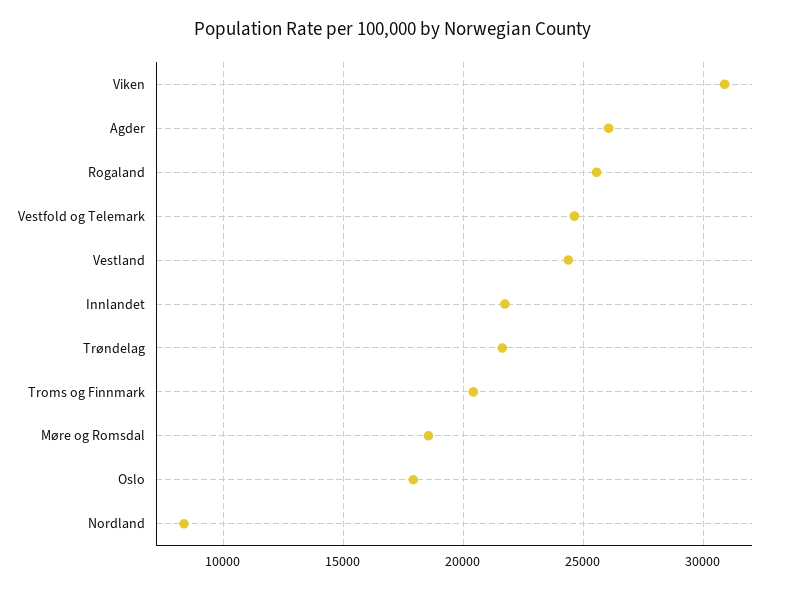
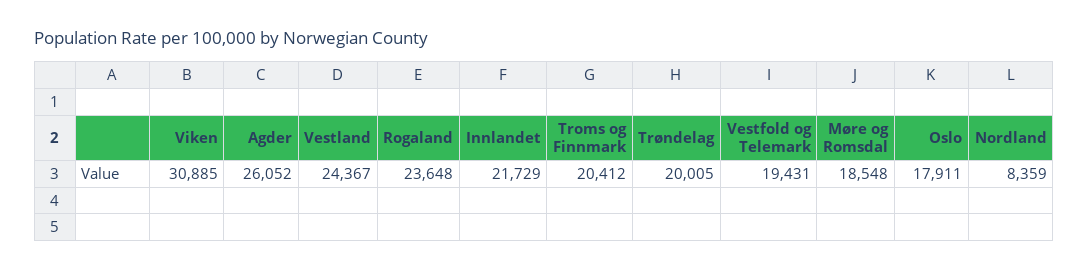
Rogaland: 25500 -> 23648
Vestfold og Telemark: 24500 -> 19431
Trøndelag: 21500 -> 20005

